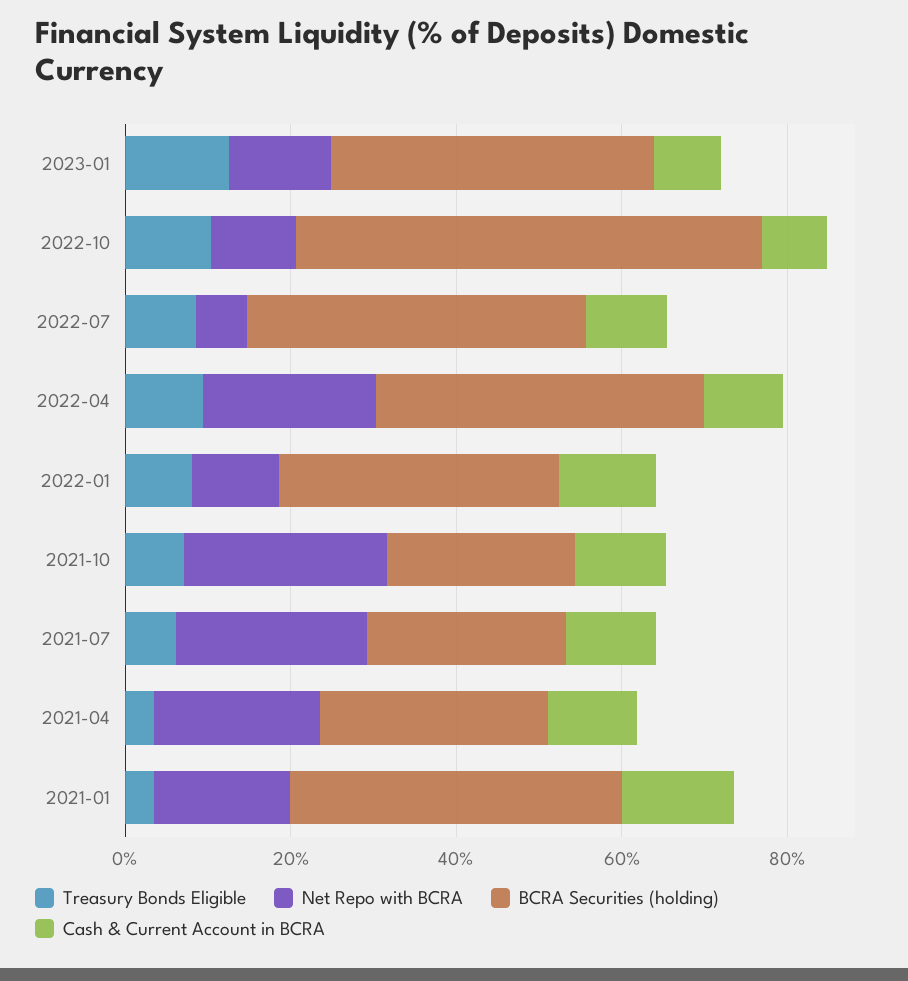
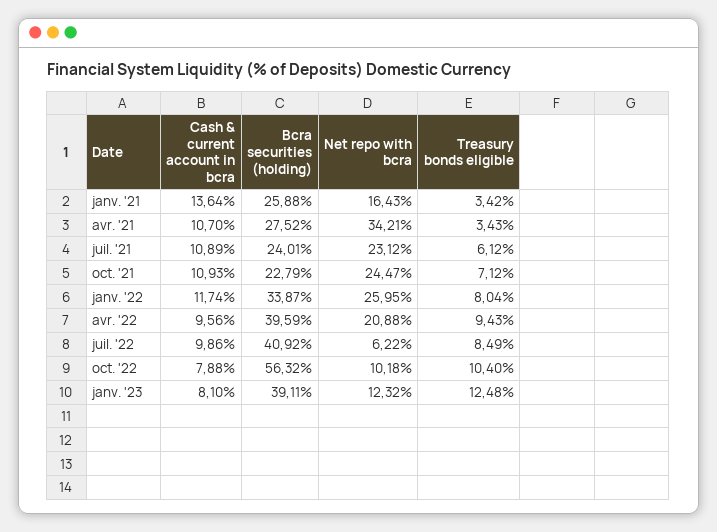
Net Repo with BCRA, 2022-01: 10 -> 25.95
Net Repo with BCRA, 2021-04: 20 -> 34.21
BCRA Securities (holding), 2021-01: 40 -> 25.88

